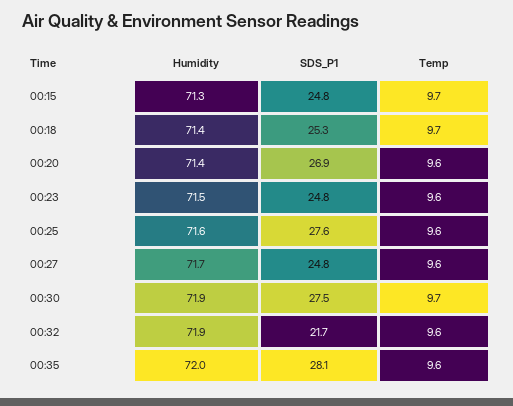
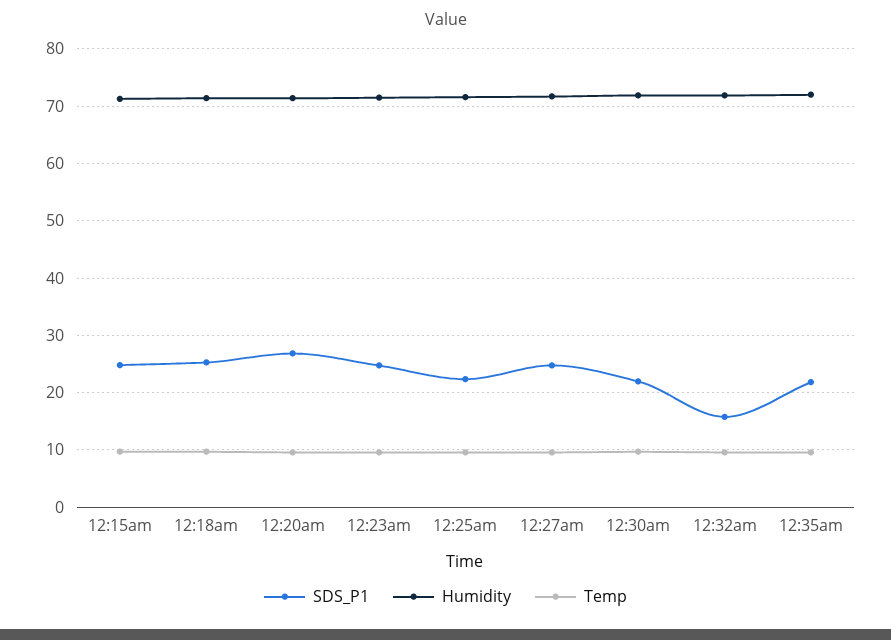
SDS_P1, 00:25: 27.6 -> 22
SDS_P1, 00:30: 27.5 -> 22
SDS_P1, 00:32: 21.7 -> 16
SDS_P1, 00:35: 28.1 -> 22

